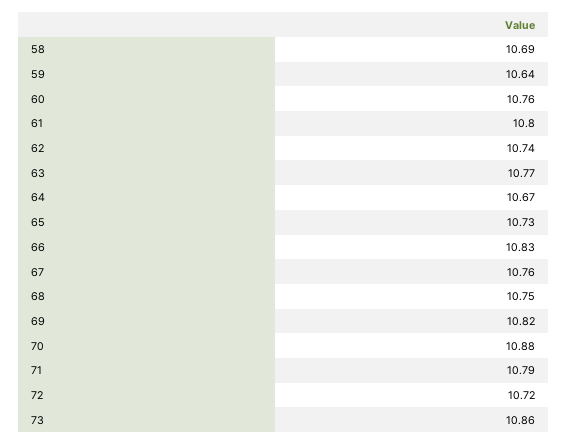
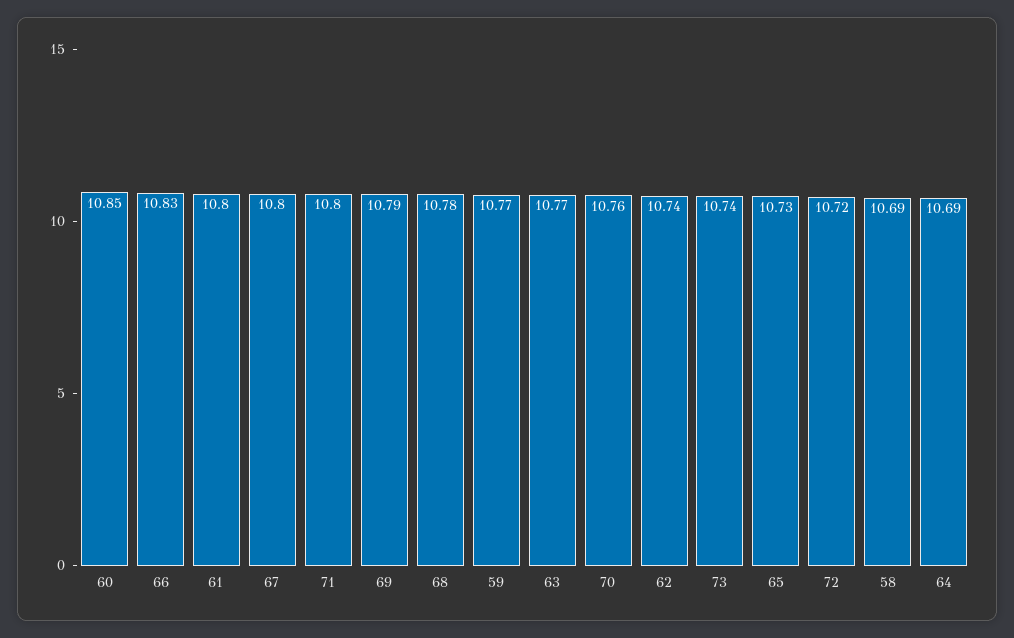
59: 10.64 -> 10.77
60: 10.76 -> 10.85
64: 10.67 -> 10.69
67: 10.76 -> 10.8
68: 10.75 -> 10.78
69: 10.82 -> 10.79
70: 10.88 -> 10.76
71: 10.79 -> 10.8
73: 10.86 -> 10.74

